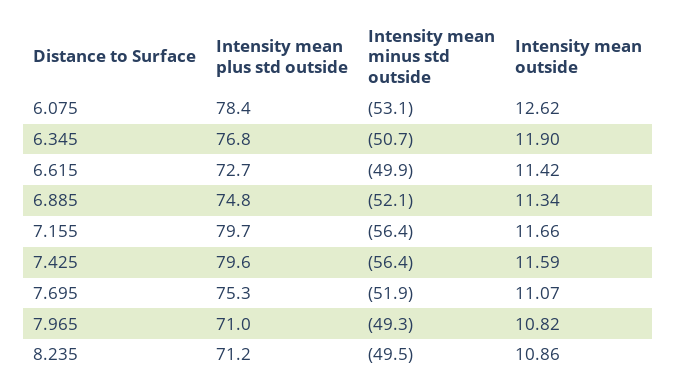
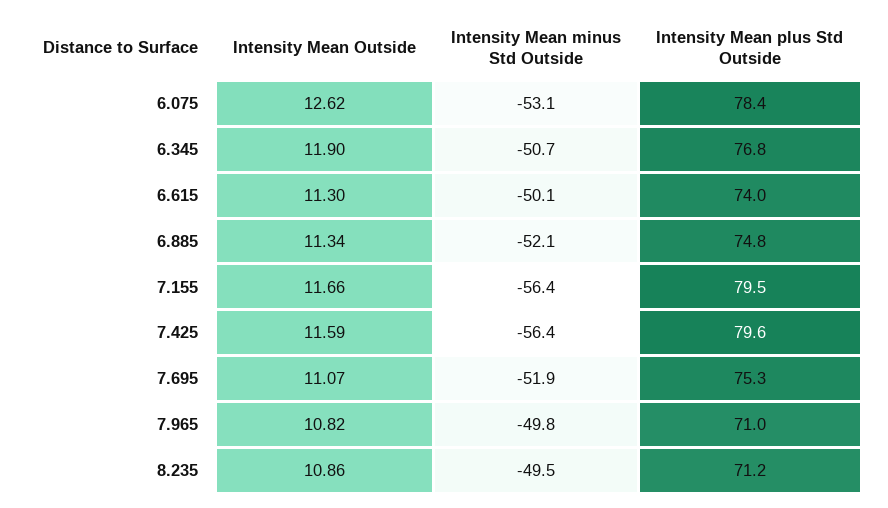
Intensity mean plus std outside, 6.615: 72.7 -> 74
Intensity mean minus std outside, 6.615: -49.9 -> -50.1
Intensity mean outside, 6.615: 11.42 -> 11.3
Intensity mean plus std outside, 7.155: 79.7 -> 79.5
Intensity mean minus std outside, 7.965: -49.3 -> -49.8

